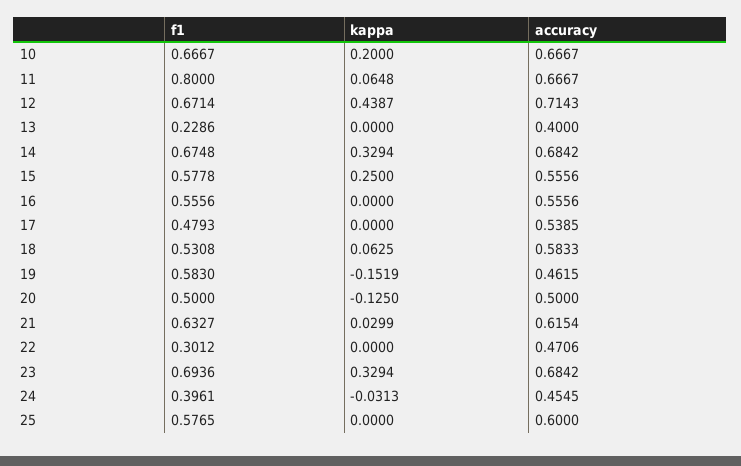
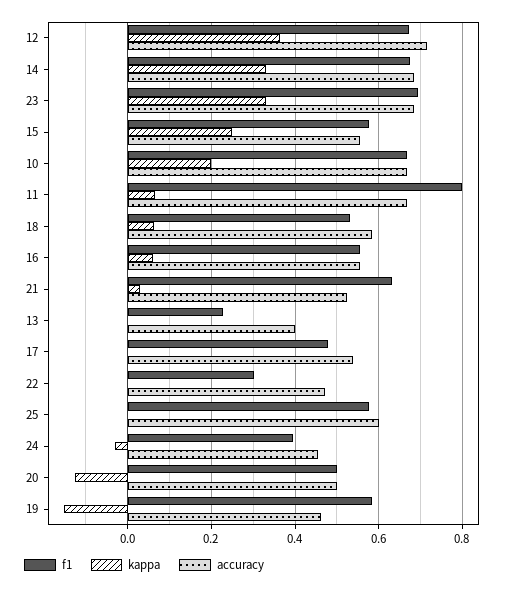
kappa, 12: 0.4387 -> 0.36
kappa, 16: 0 -> 0.06
accuracy, 21: 0.6154 -> 0.52

